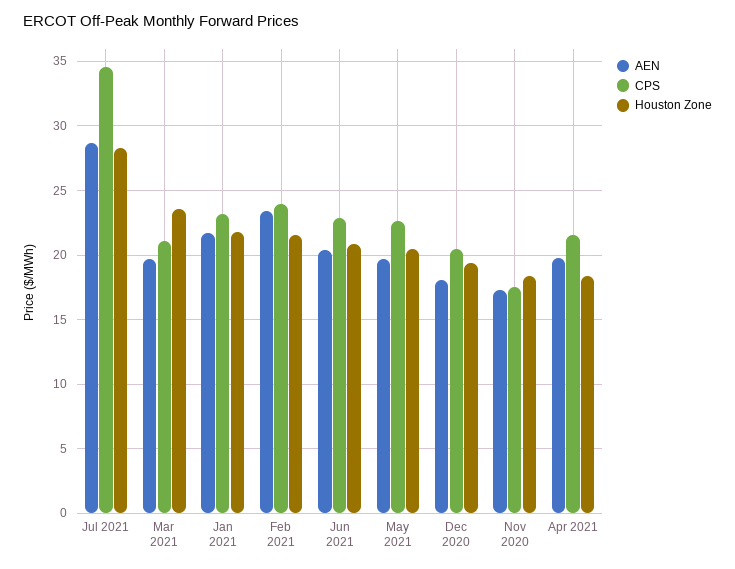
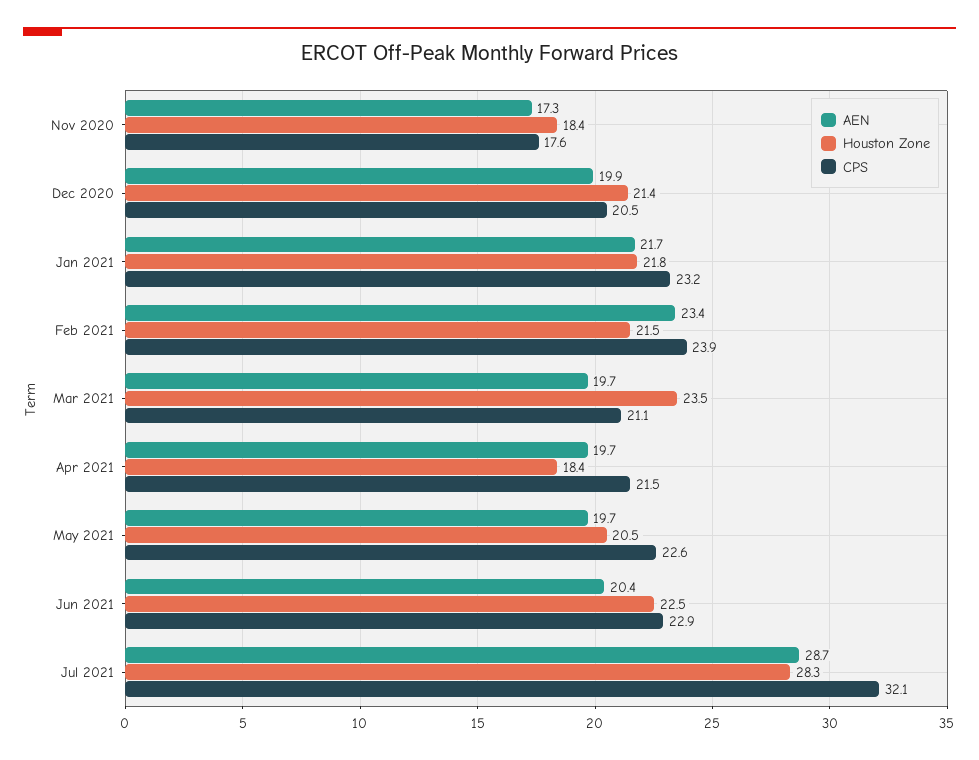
CPS, Jul 2021: 34.5 -> 32.1
Houston Zone, Jun 2021: 21 -> 22.5
AEN, Dec 2020: 18 -> 19.9
Houston Zone, Dec 2020: 19.5 -> 21.4

